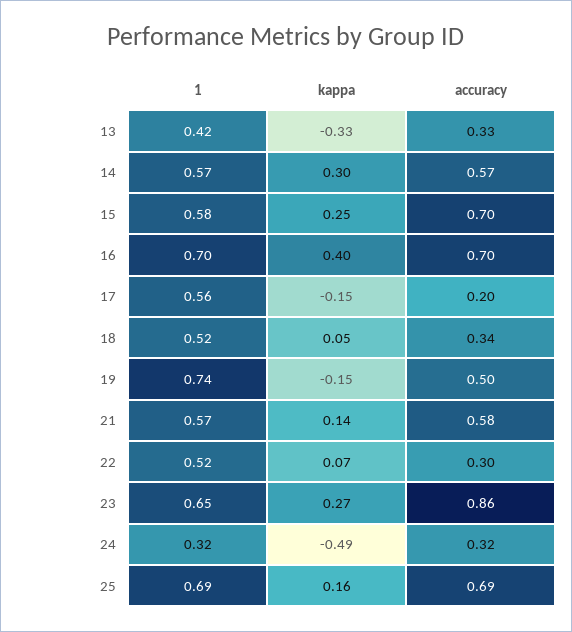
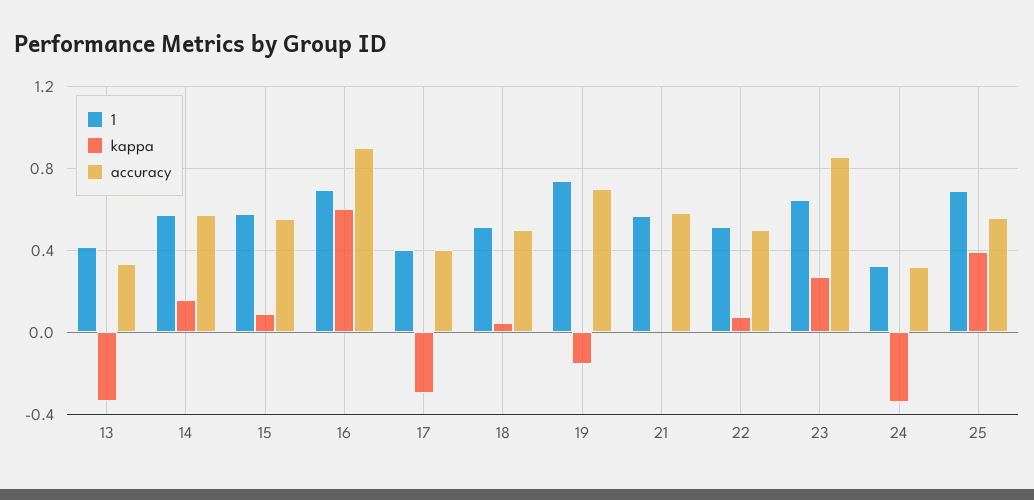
kappa, 14: 0.3 -> 0.15
kappa, 15: 0.25 -> 0.1
accuracy, 15: 0.7 -> 0.55
kappa, 16: 0.4 -> 0.6
accuracy, 16: 0.7 -> 0.9
1, 17: 0.56 -> 0.4
kappa, 17: -0.15 -> -0.3
accuracy, 17: 0.2 -> 0.4
accuracy, 18: 0.34 -> 0.5
accuracy, 19: 0.5 -> 0.7
kappa, 21: 0.14 -> 0
accuracy, 22: 0.3 -> 0.5
kappa, 24: -0.49 -> -0.35
kappa, 25: 0.16 -> 0.4
accuracy, 25: 0.69 -> 0.55

